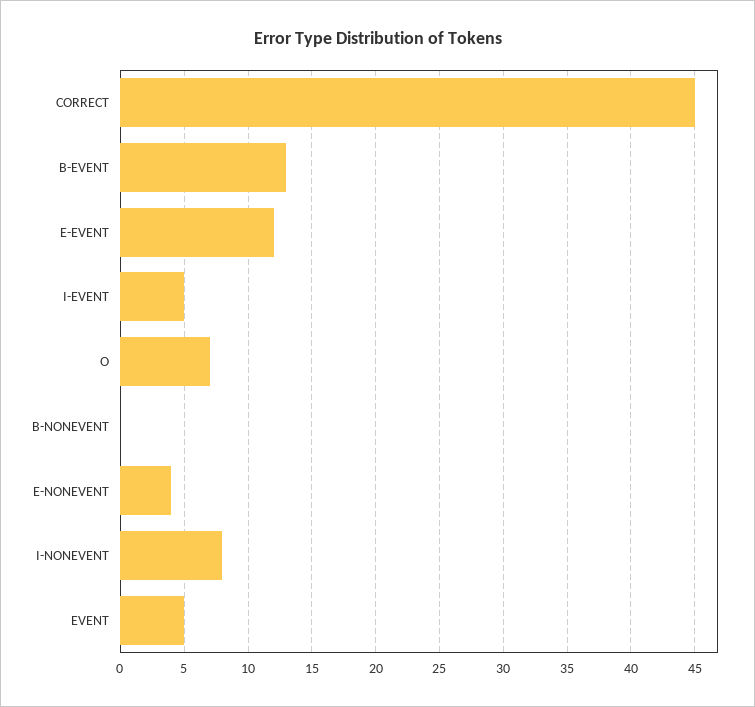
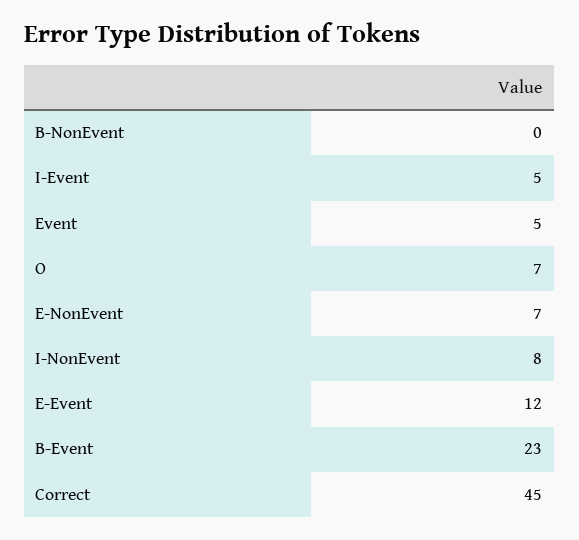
B-EVENT: 13 -> 23
E-NONEVENT: 4 -> 7

